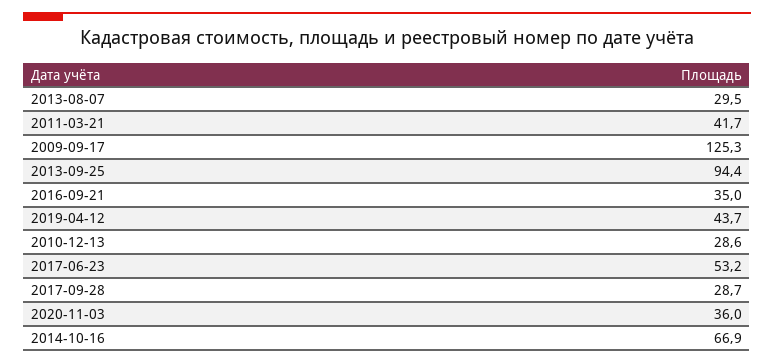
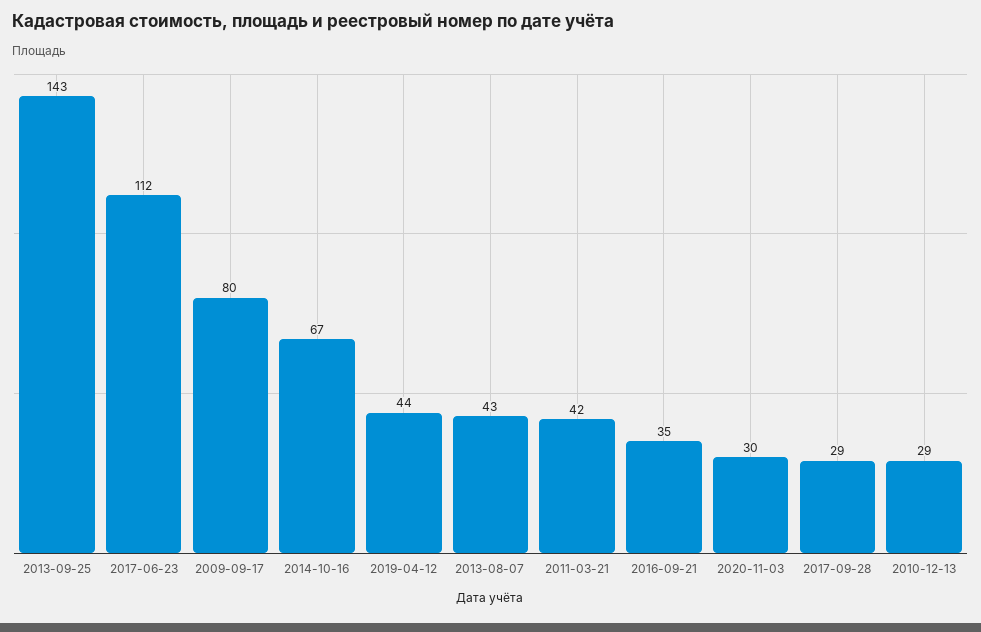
2013-08-07: 29.5 -> 43
2009-09-17: 125.3 -> 80
2013-09-25: 94.4 -> 143
2017-06-23: 53.2 -> 112
2020-11-03: 36 -> 30

